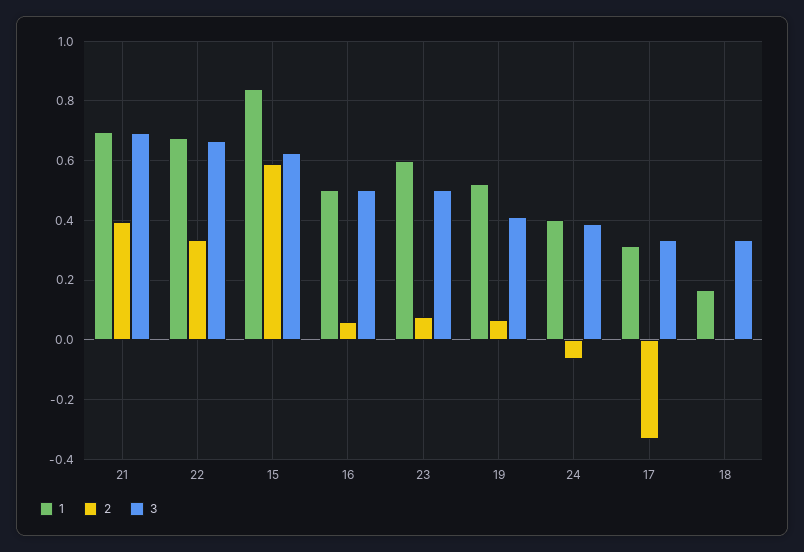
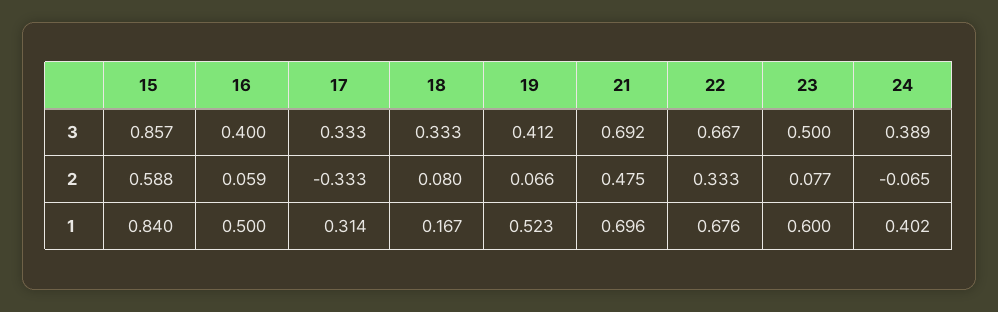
2, 21: 0.4 -> 0.475
3, 15: 0.625 -> 0.857
3, 16: 0.5 -> 0.4
2, 18: 0 -> 0.08

